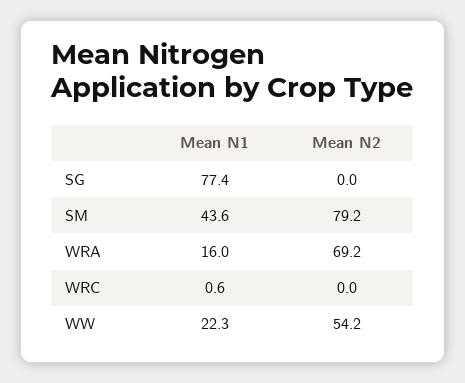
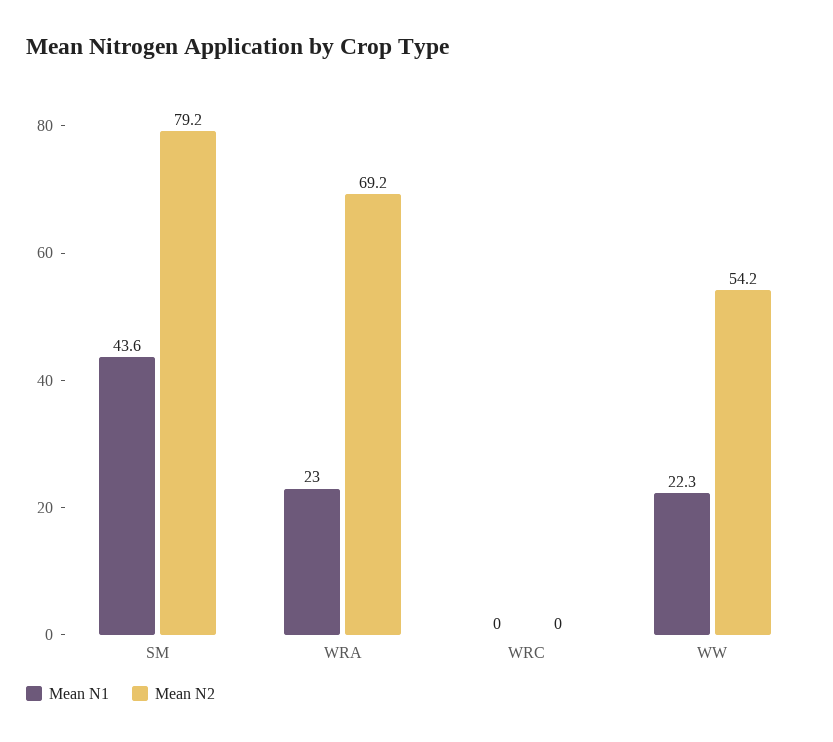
Mean N1, SG: 77.4 -> none
Mean N2, SG: 0 -> none
Mean N1, WRA: 16 -> 23
Mean N1, WRC: 0.6 -> 0

